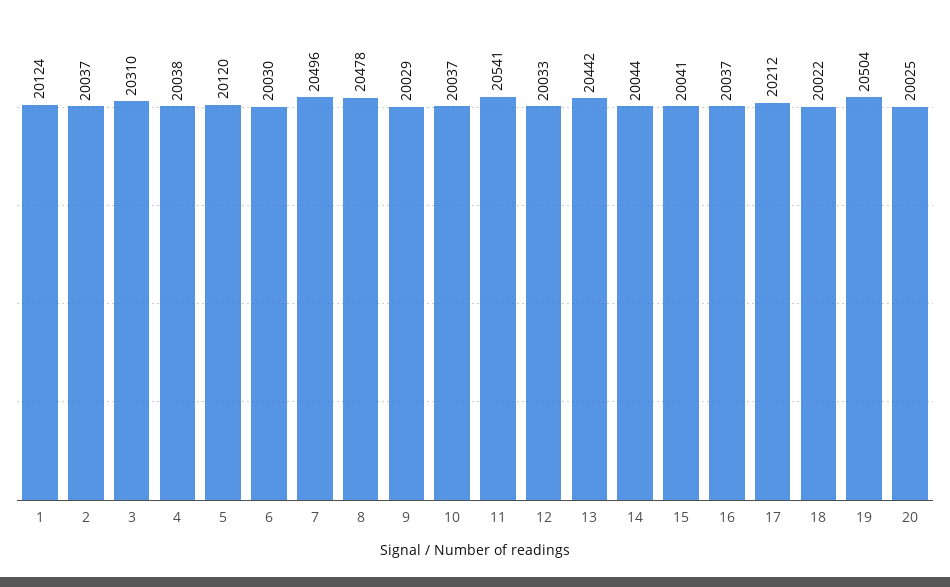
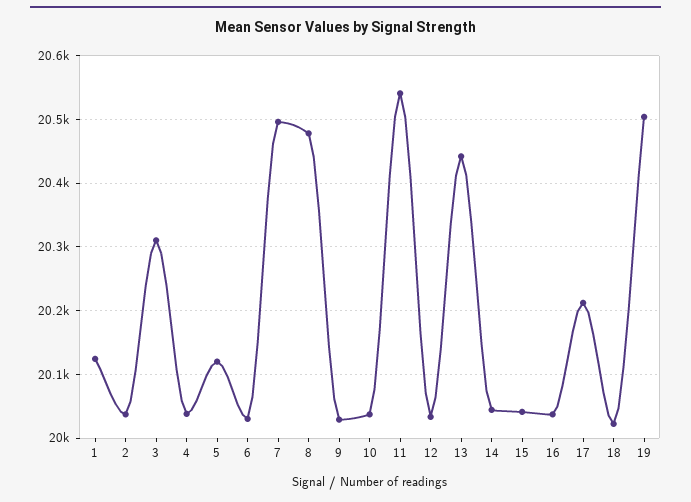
20: 20025 -> none

